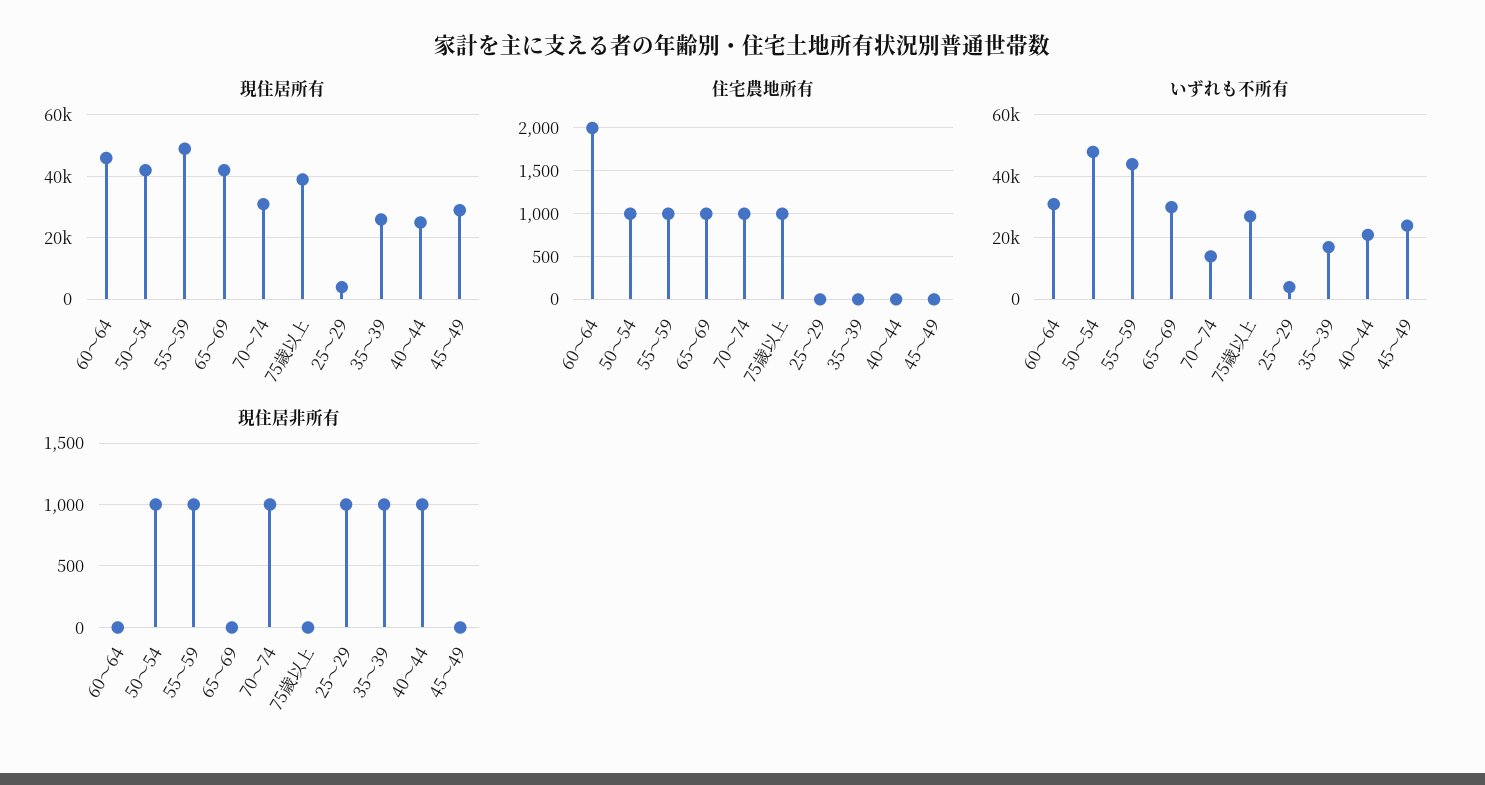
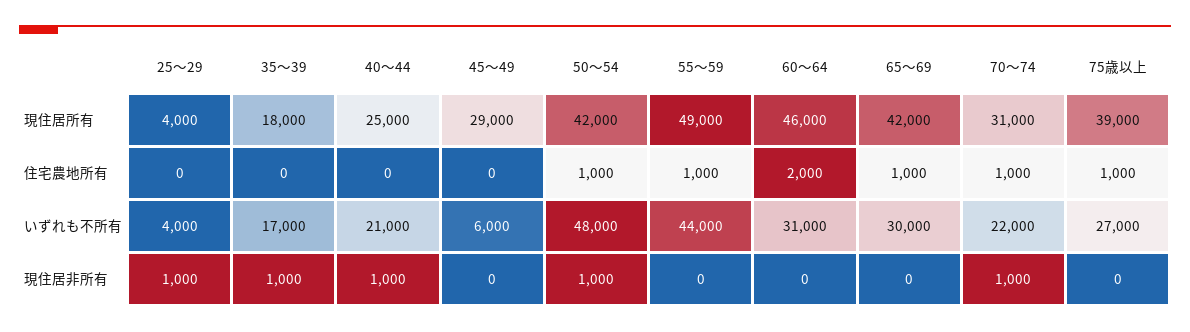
現住居所有, 35～39: 26000 -> 18000
いずれも不所有, 70～74: 14000 -> 22000
いずれも不所有, 45～49: 24000 -> 6000
現住居非所有, 55～59: 1000 -> 0

